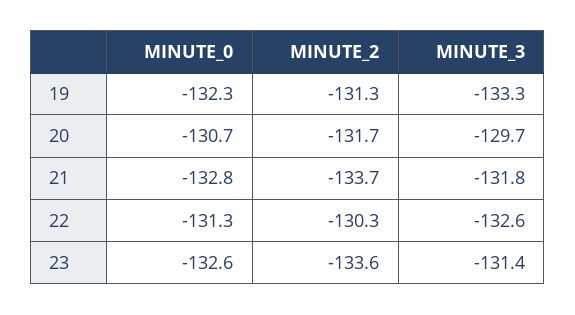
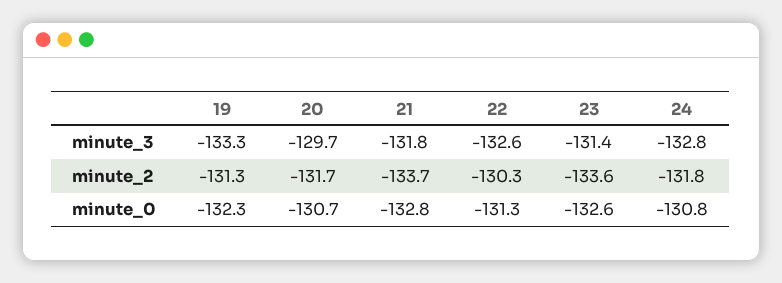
MINUTE_3, 24: none -> -132.8
MINUTE_2, 24: none -> -131.8
MINUTE_0, 24: none -> -130.8

